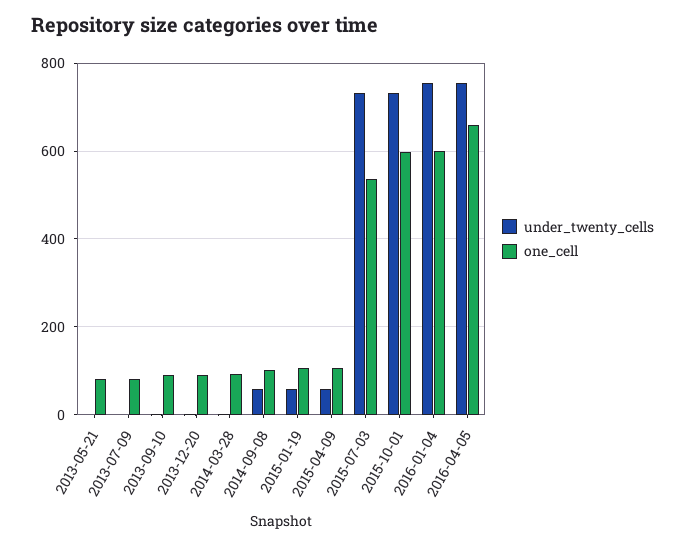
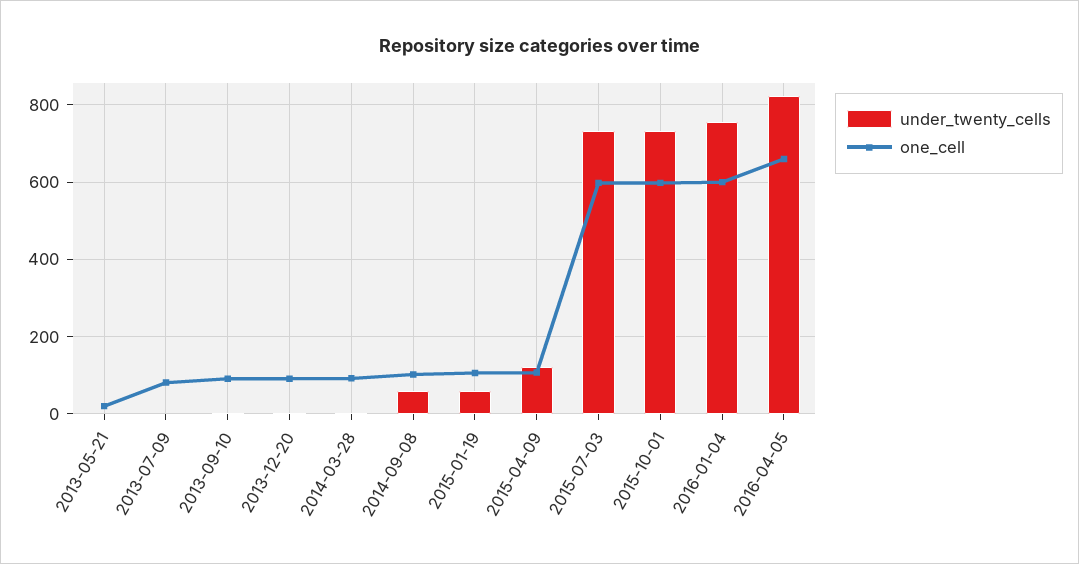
one_cell, 2013-05-21: 80 -> 20
under_twenty_cells, 2015-04-09: 60 -> 120
one_cell, 2015-07-03: 540 -> 600
under_twenty_cells, 2016-04-05: 760 -> 820

